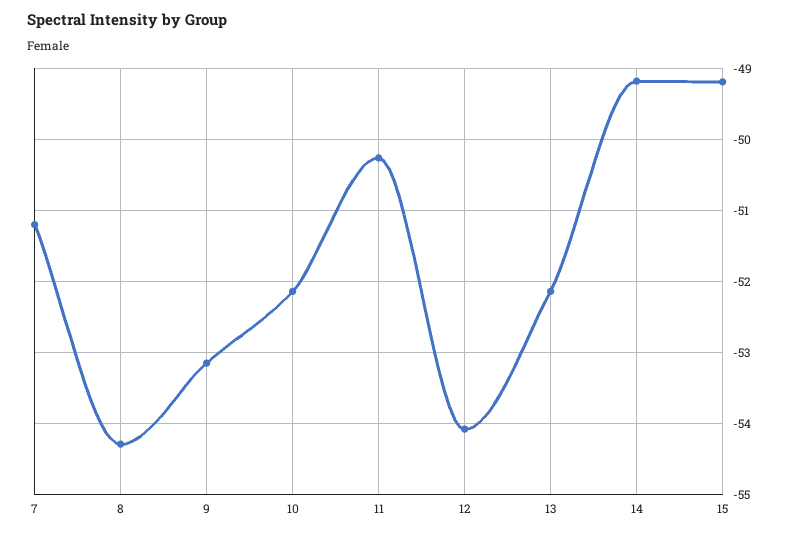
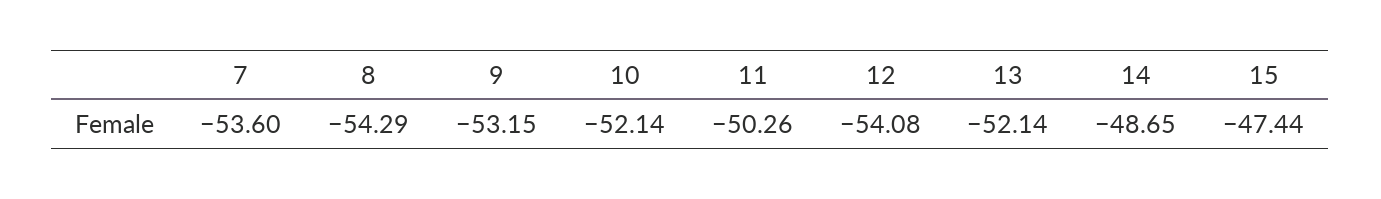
7: -51.2 -> -53.6
14: -49.2 -> -48.65
15: -49.2 -> -47.44

